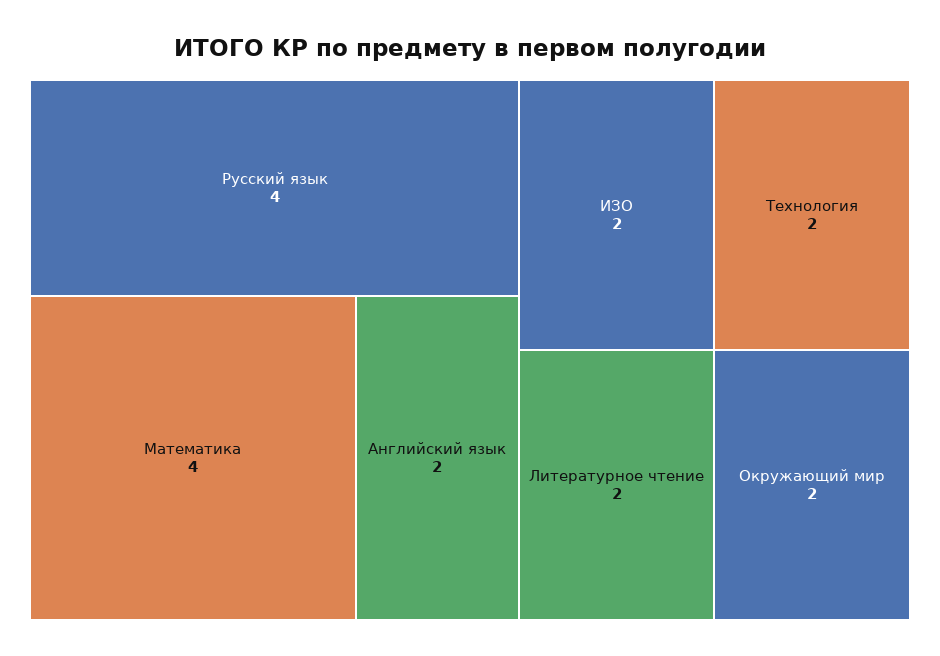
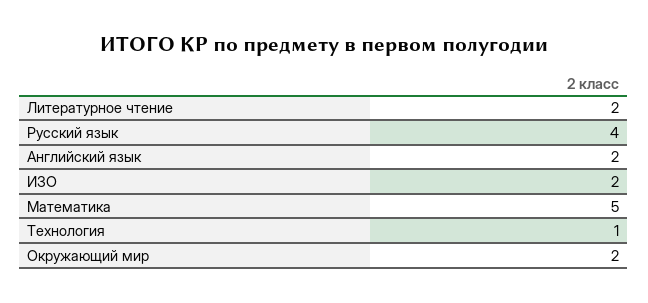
Математика: 4 -> 5
Технология: 2 -> 1

